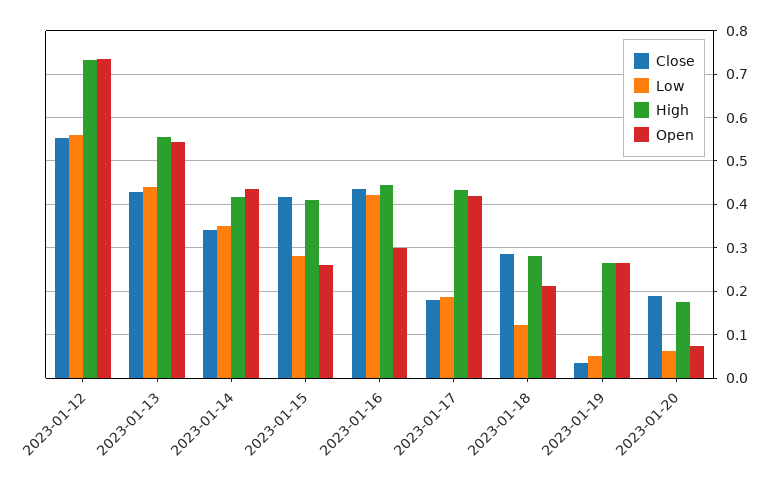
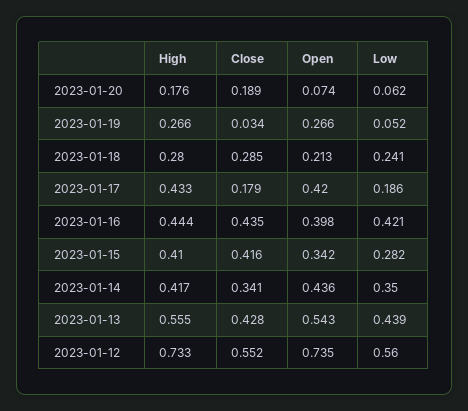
Open, 2023-01-15: 0.26 -> 0.342
Open, 2023-01-16: 0.3 -> 0.398
Low, 2023-01-18: 0.12 -> 0.241

